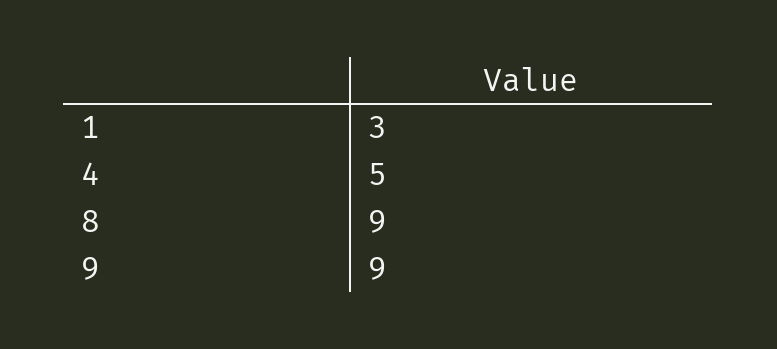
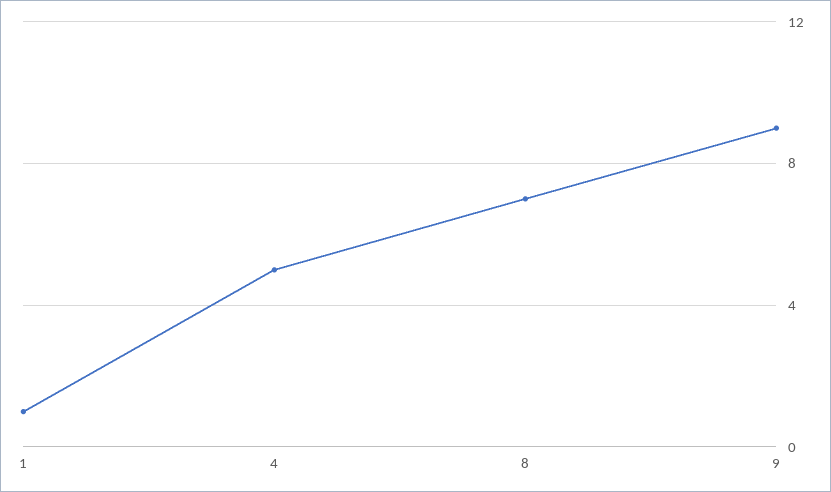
1: 3 -> 1
8: 9 -> 7

